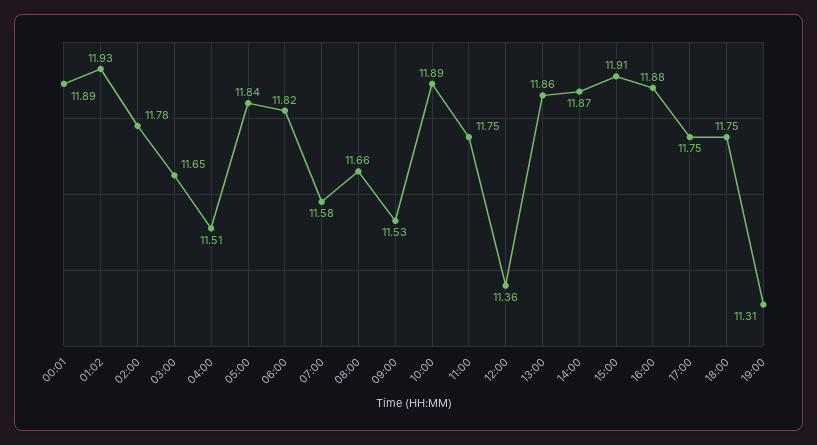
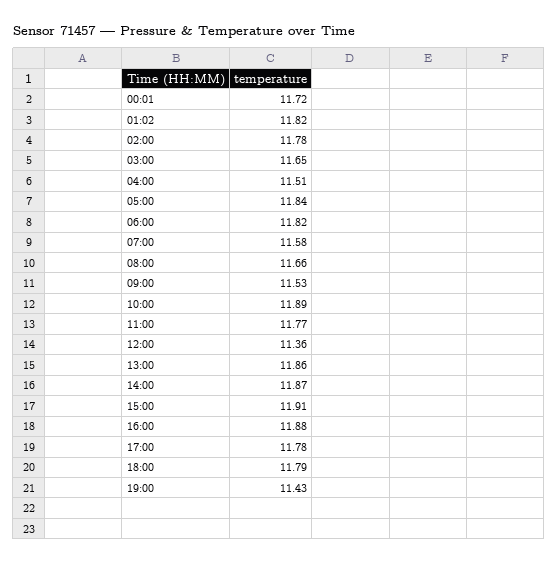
00:01: 11.89 -> 11.72
01:02: 11.93 -> 11.82
11:00: 11.75 -> 11.77
17:00: 11.75 -> 11.78
18:00: 11.75 -> 11.79
19:00: 11.31 -> 11.43

